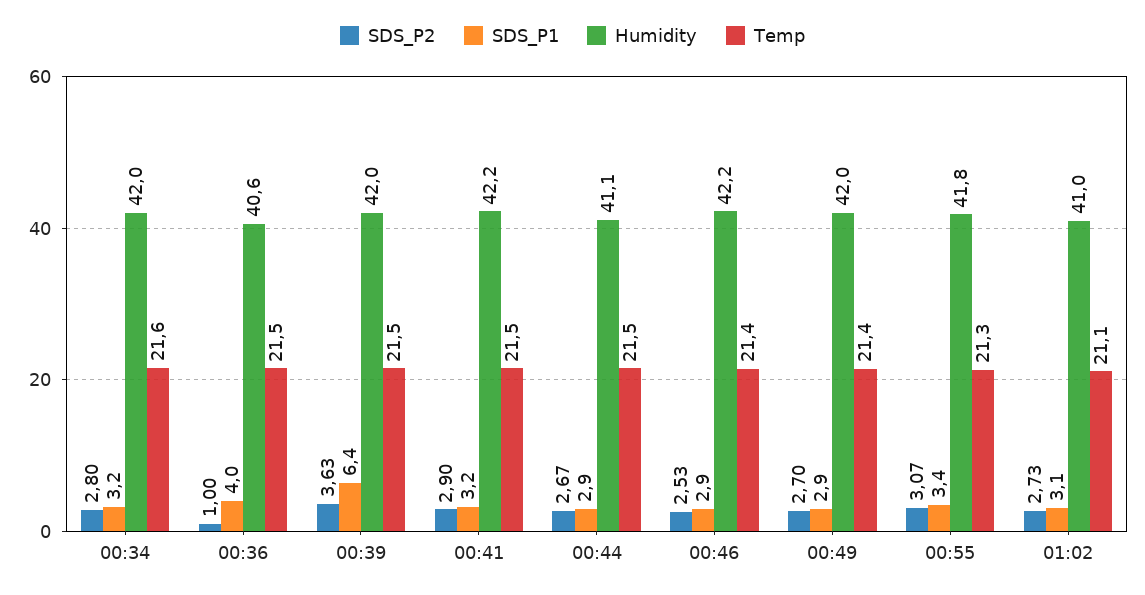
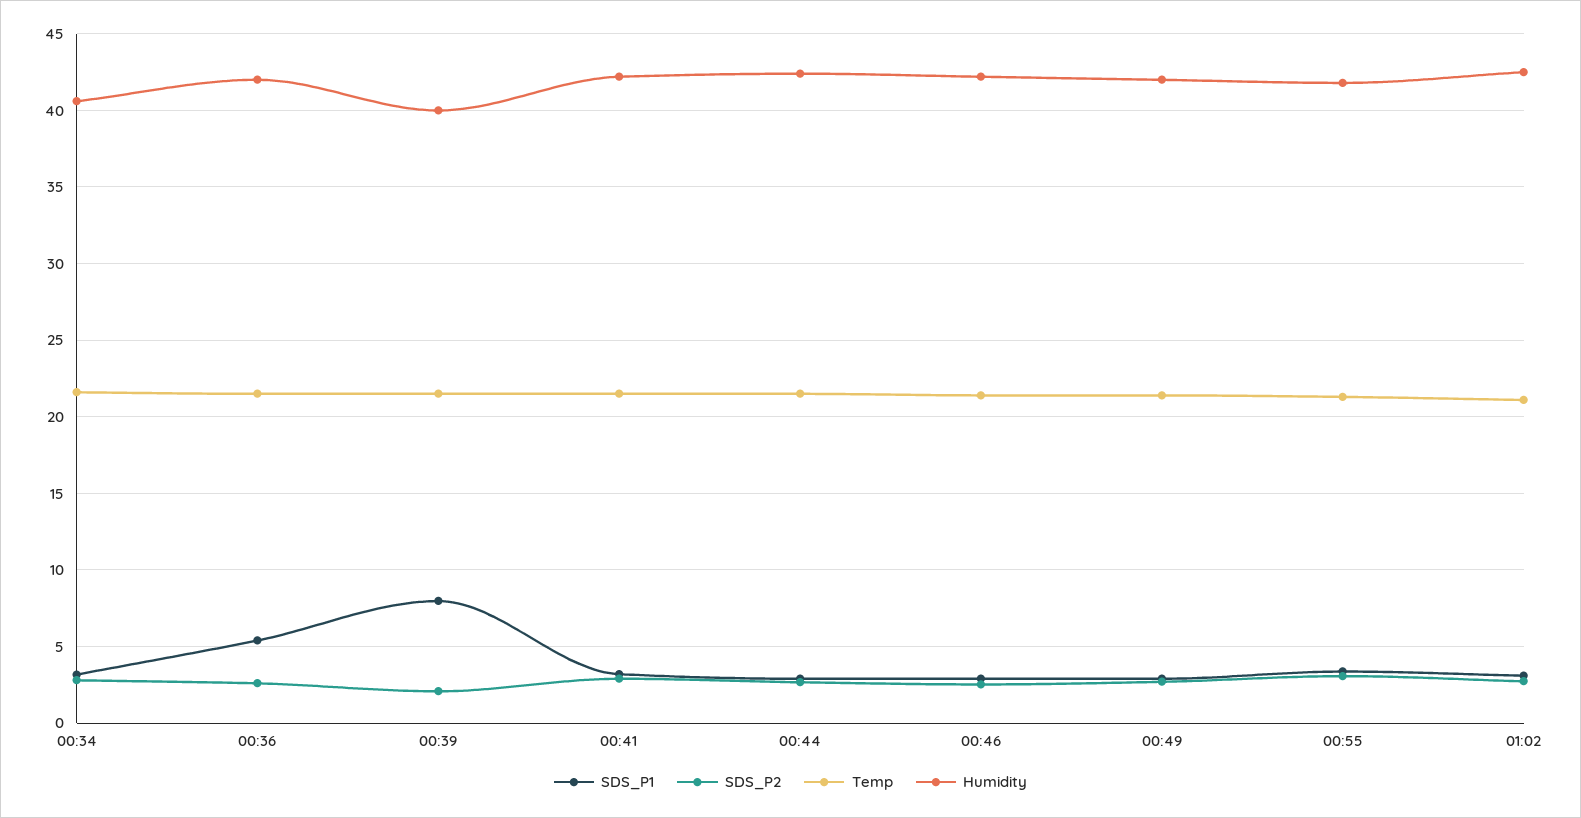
Humidity, 00:34: 42 -> 40.5
SDS_P2, 00:36: 1 -> 2.5
SDS_P1, 00:36: 4 -> 5.5
Humidity, 00:36: 40.6 -> 42
SDS_P2, 00:39: 3.63 -> 2
SDS_P1, 00:39: 6.4 -> 8
Humidity, 00:39: 42 -> 40
Humidity, 00:44: 41.1 -> 42.5
Humidity, 01:02: 41 -> 42.5

